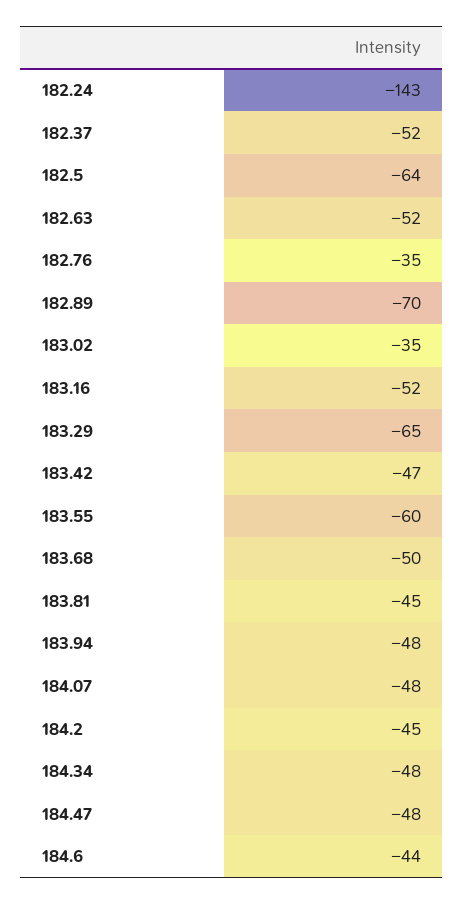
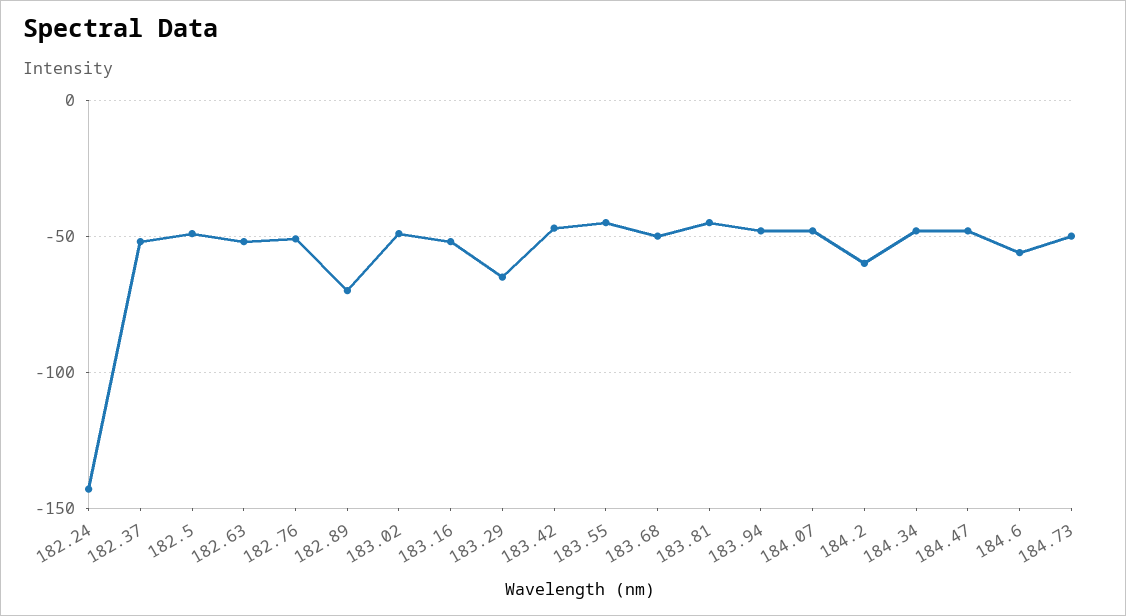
182.5: -64 -> -50
182.76: -35 -> -50
183.02: -35 -> -50
183.55: -60 -> -45
184.2: -45 -> -60
184.6: -44 -> -55
184.73: none -> -50

